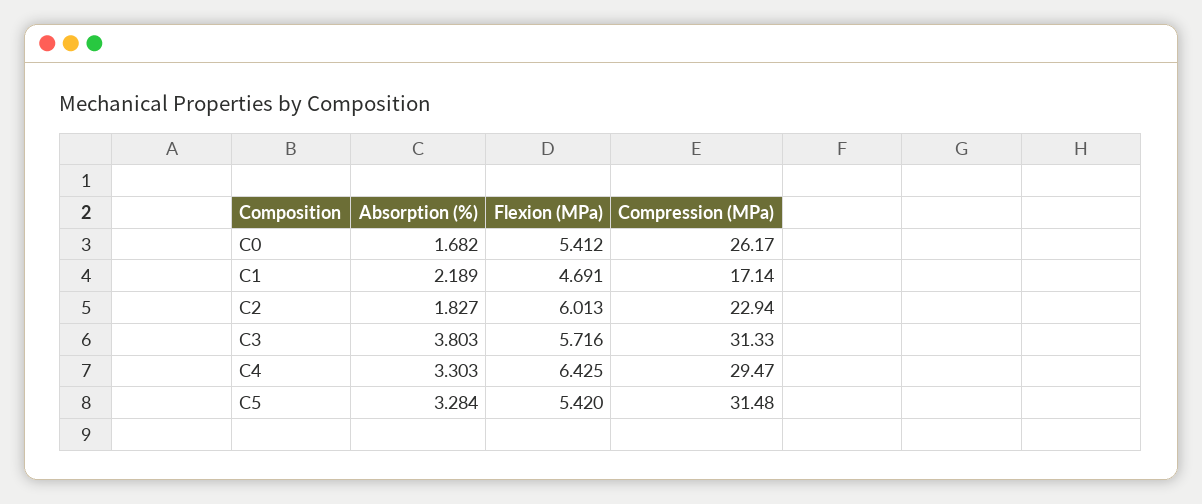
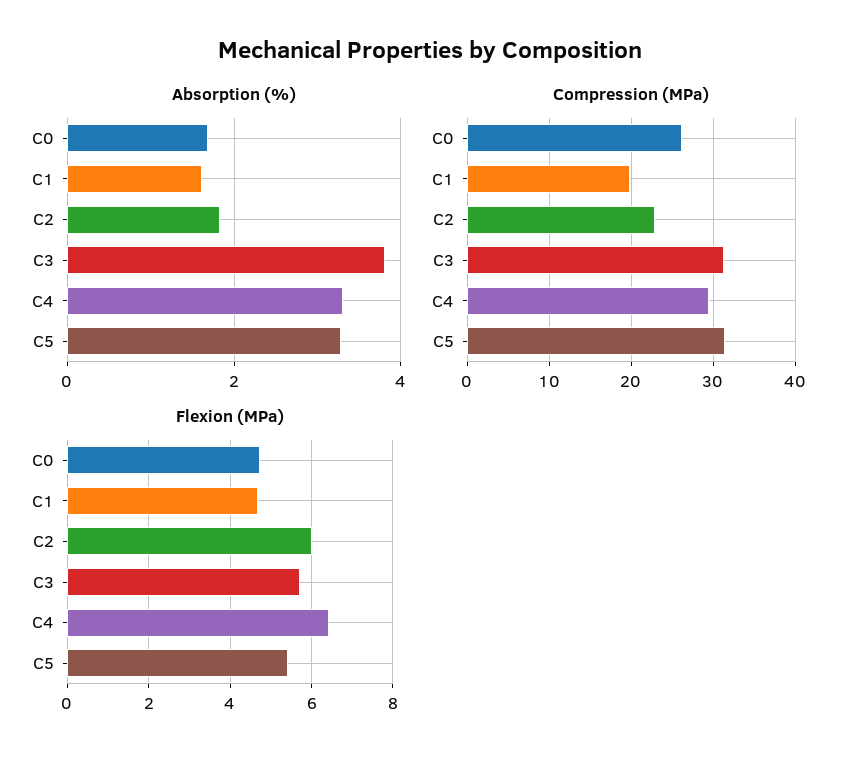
Flexion (MPa), C0: 5.412 -> 4.8
Absorption (%), C1: 2.189 -> 1.6
Compression (MPa), C1: 17.14 -> 20

